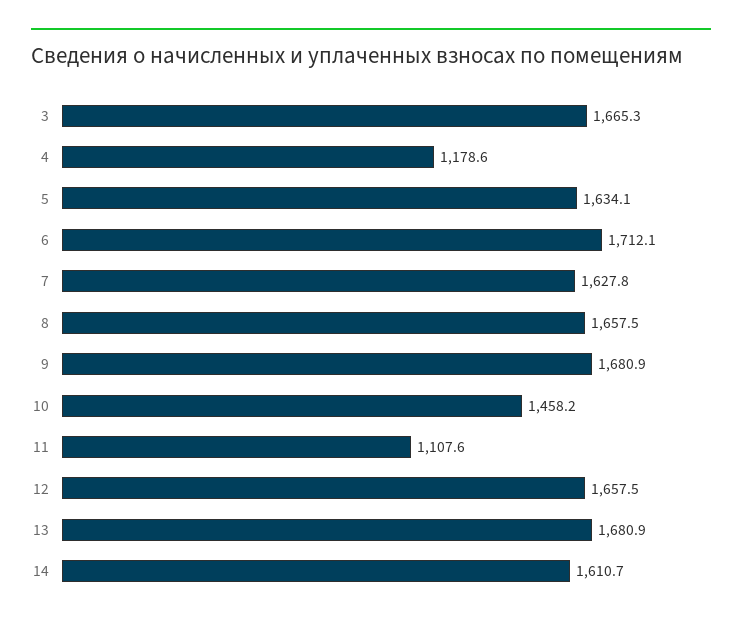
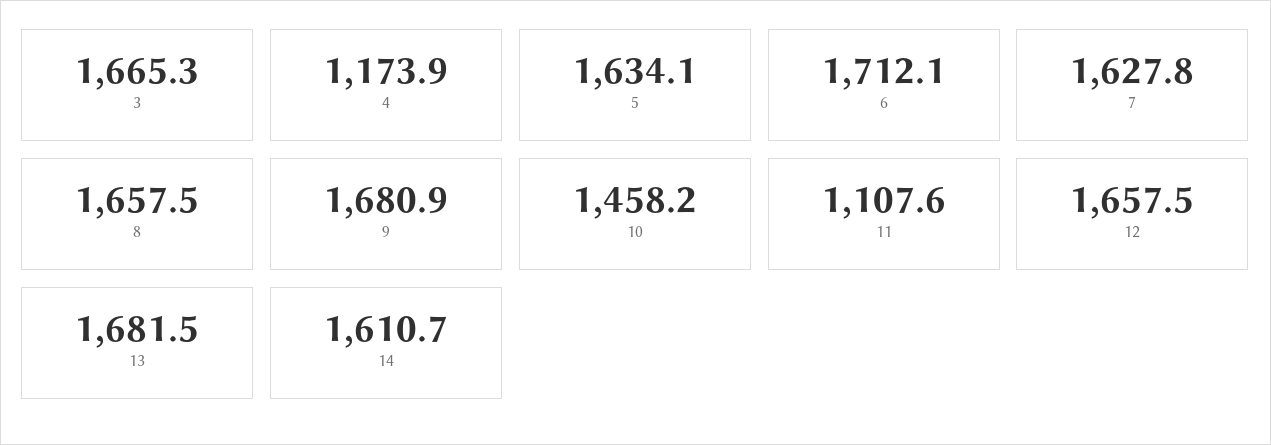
4: 1178.6 -> 1173.9
13: 1680.9 -> 1681.5

